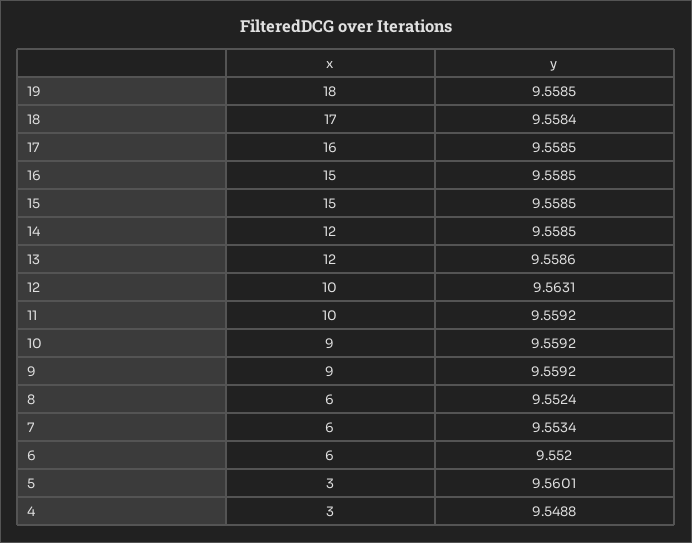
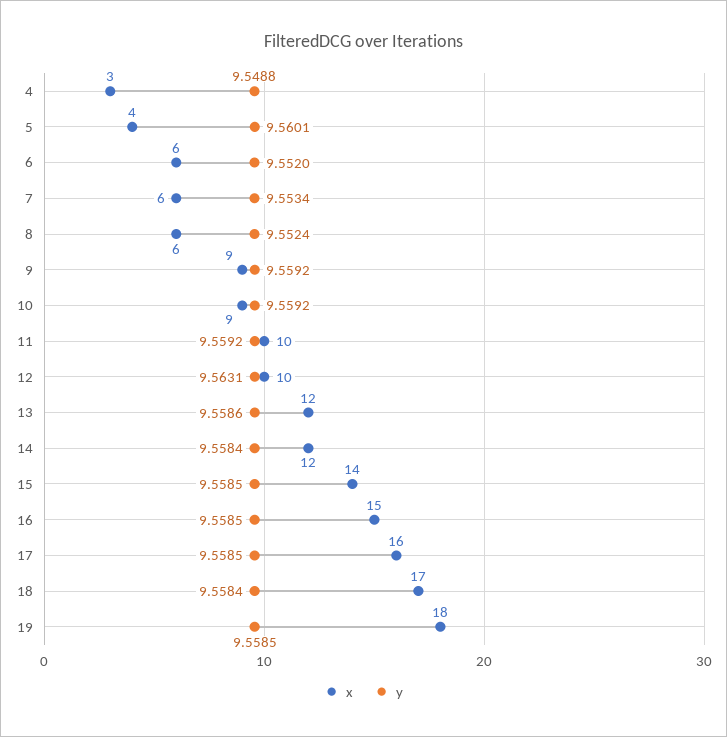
x, 15: 15 -> 14
y, 14: 9.5585 -> 9.5584
x, 5: 3 -> 4

